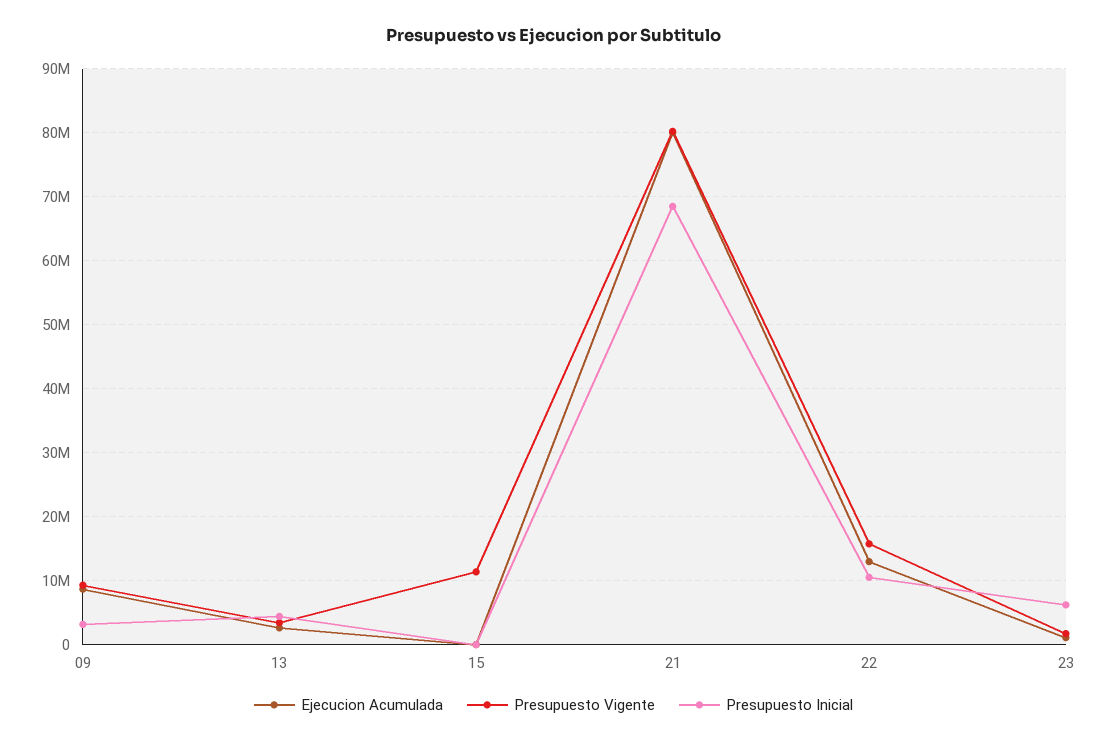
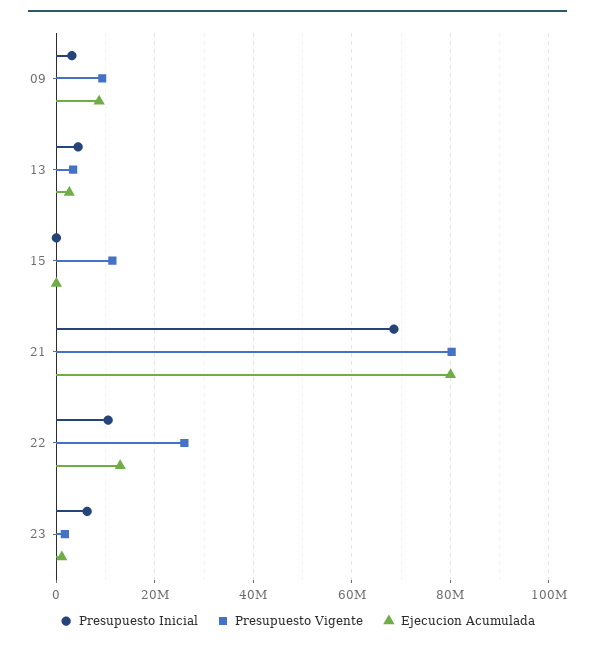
Presupuesto Vigente, 22: 16000000 -> 26000000

